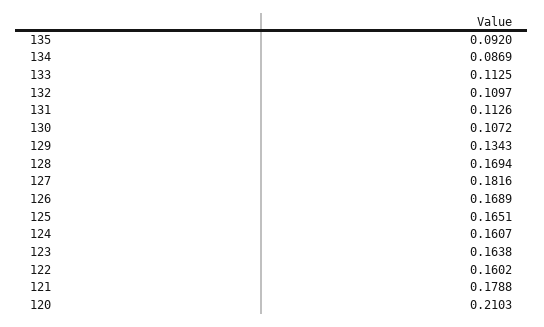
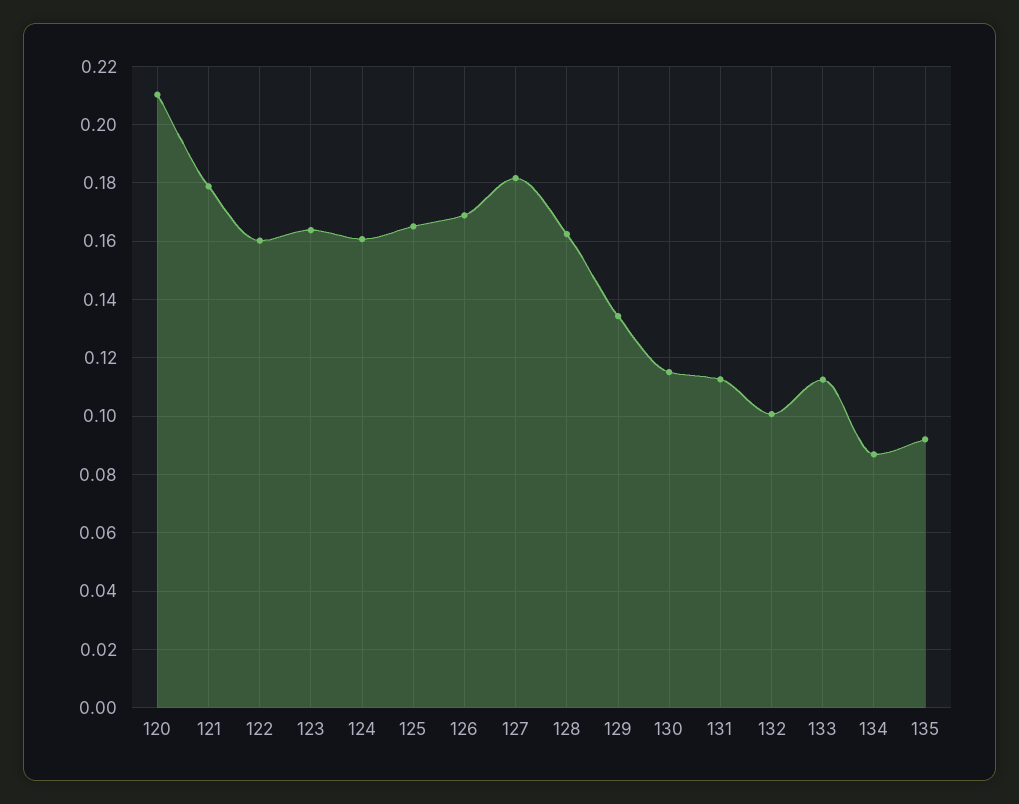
132: 0.1097 -> 0.1
130: 0.1072 -> 0.115
128: 0.1694 -> 0.1625

